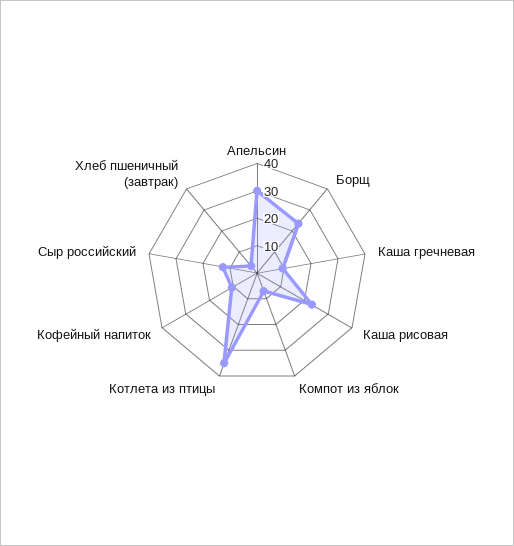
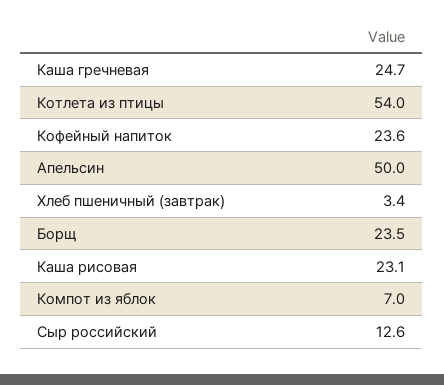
Апельсин: 30 -> 50
Каша гречневая: 10 -> 24.7
Котлета из птицы: 35 -> 54
Кофейный напиток: 10 -> 23.6

